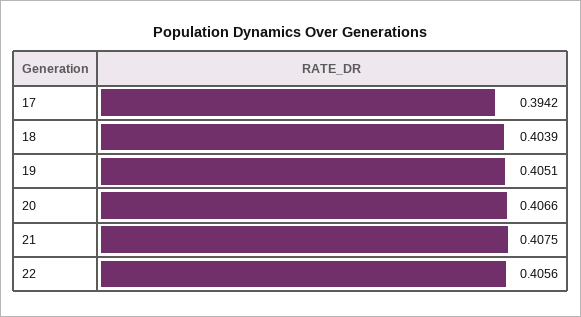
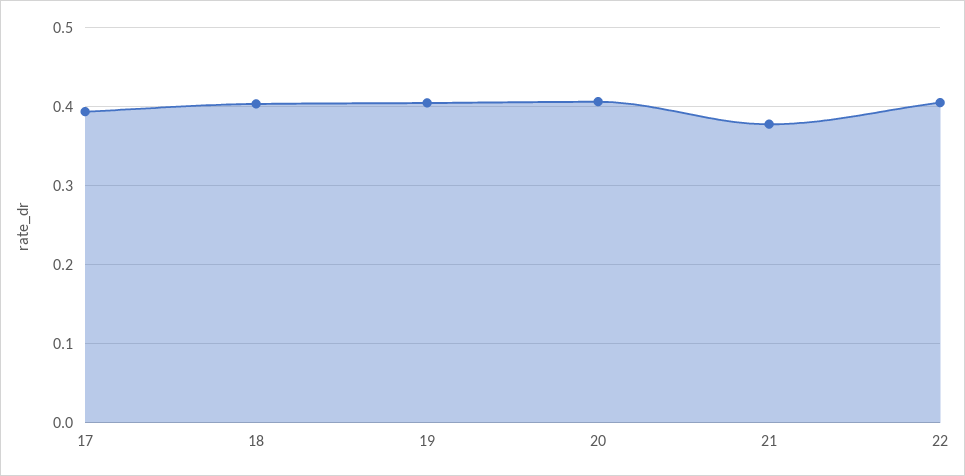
21: 0.4075 -> 0.38

